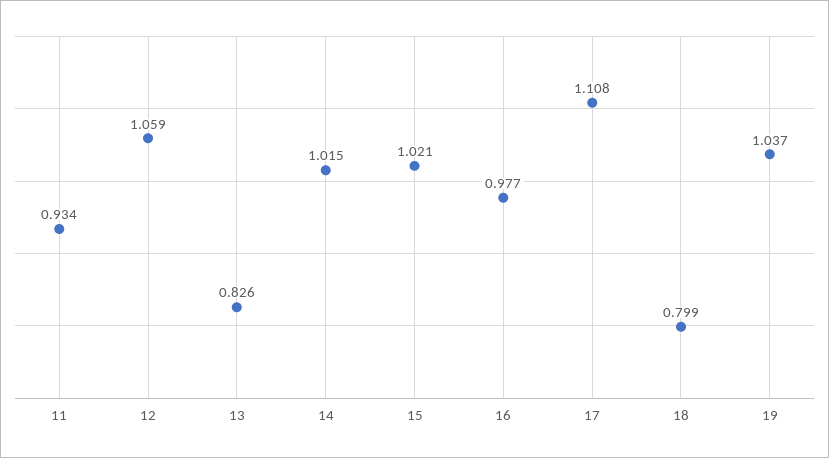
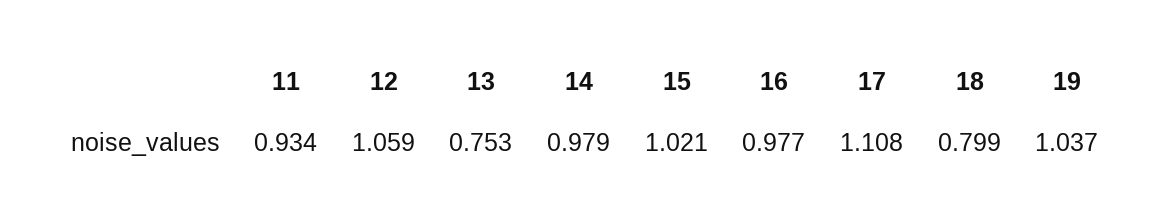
13: 0.826 -> 0.753
14: 1.015 -> 0.979

